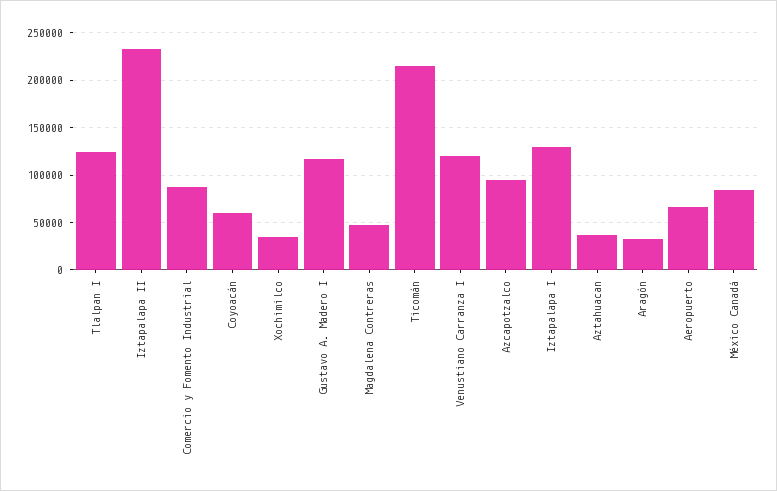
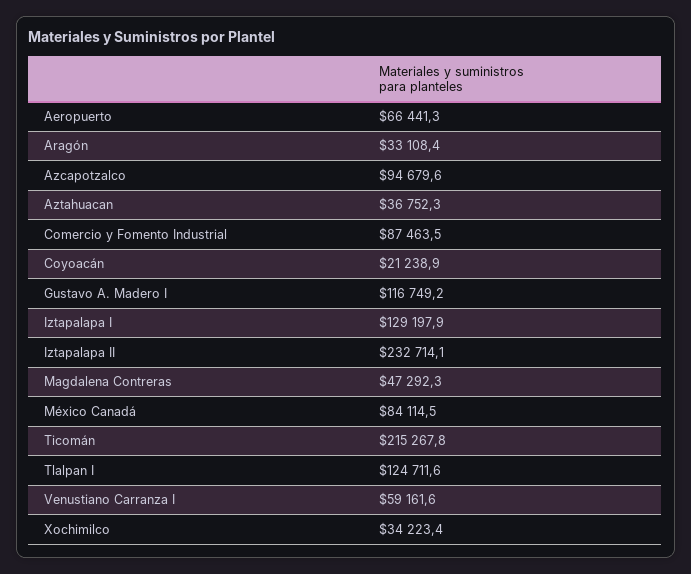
Coyoacán: 60000 -> 21238.9
Venustiano Carranza I: 120000 -> 59161.6

